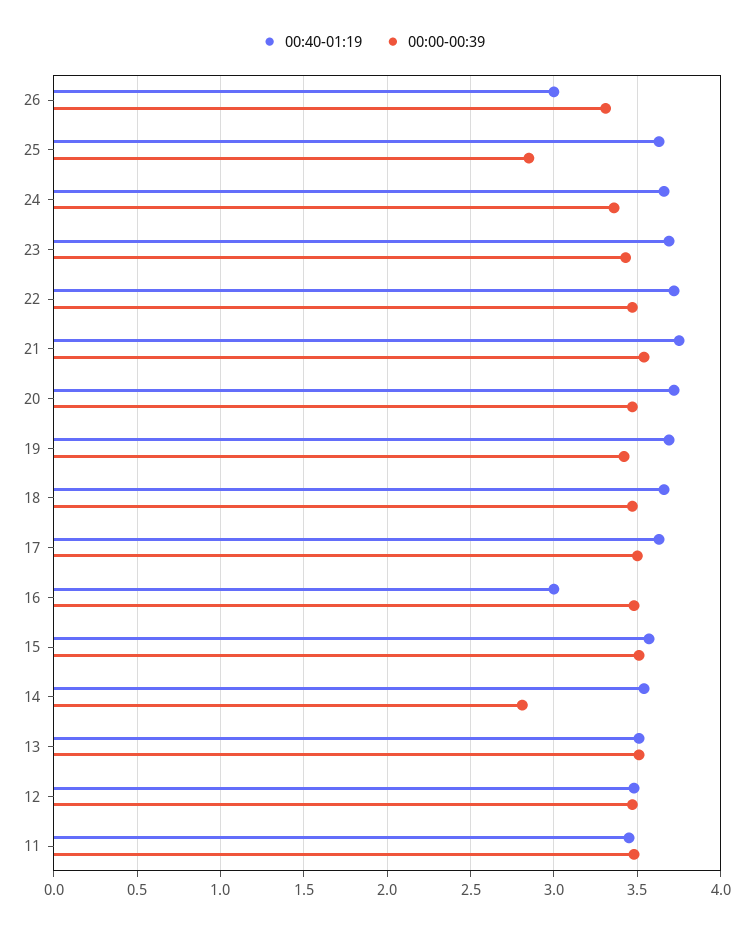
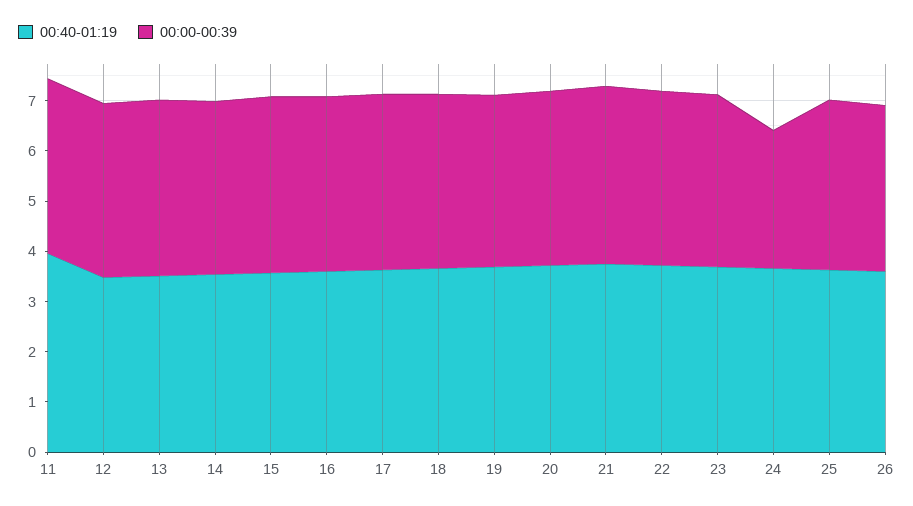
00:40-01:19, 26: 3 -> 3.6
00:00-00:39, 25: 2.85 -> 3.4
00:00-00:39, 24: 3.35 -> 2.8
00:40-01:19, 16: 3 -> 3.6
00:00-00:39, 14: 2.8 -> 3.4
00:40-01:19, 11: 3.45 -> 4

